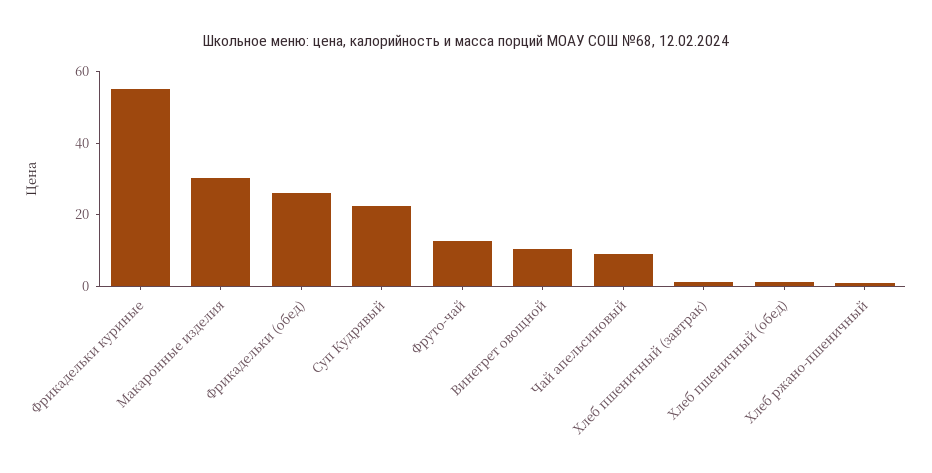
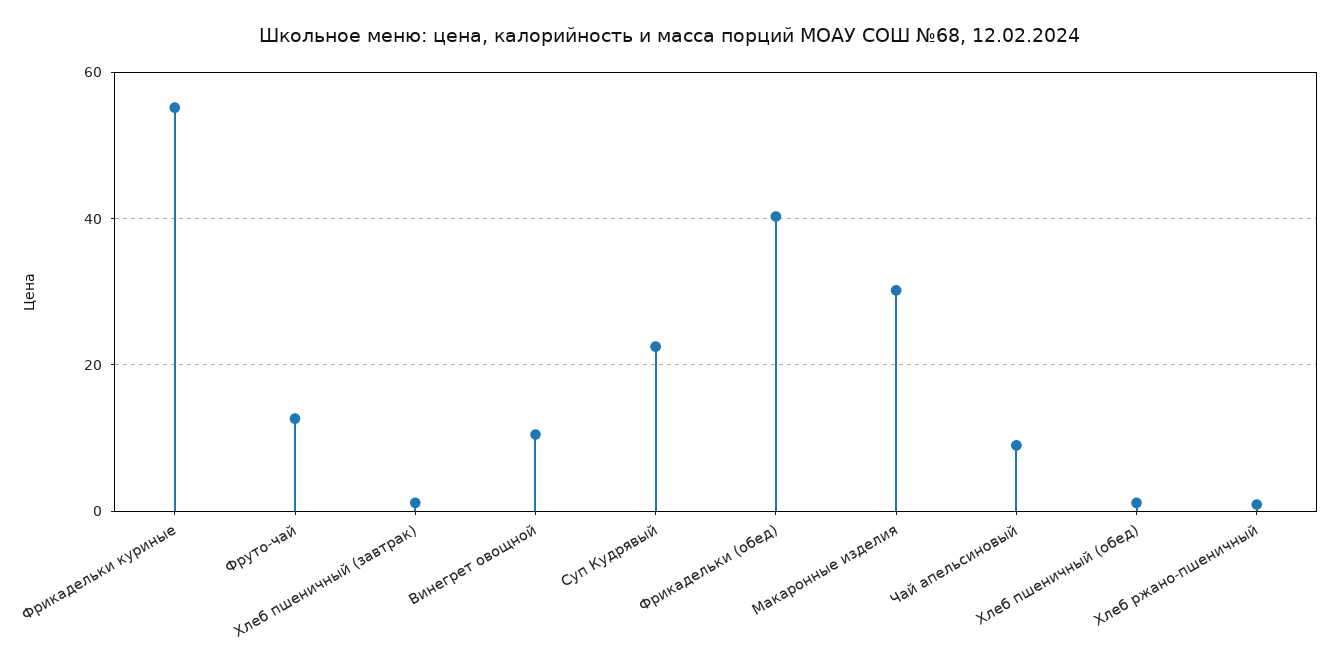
Фрикадельки (обед): 25 -> 40

